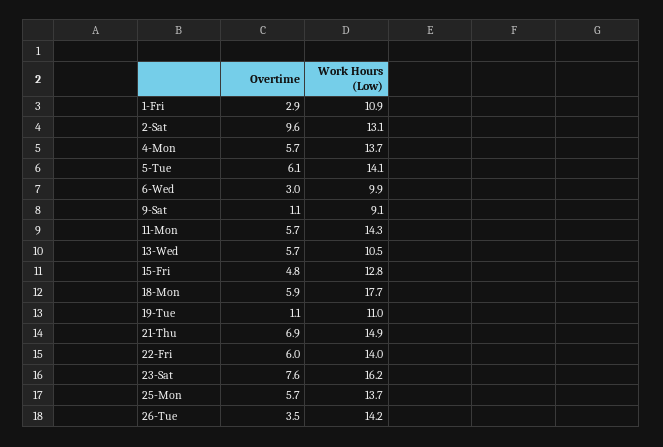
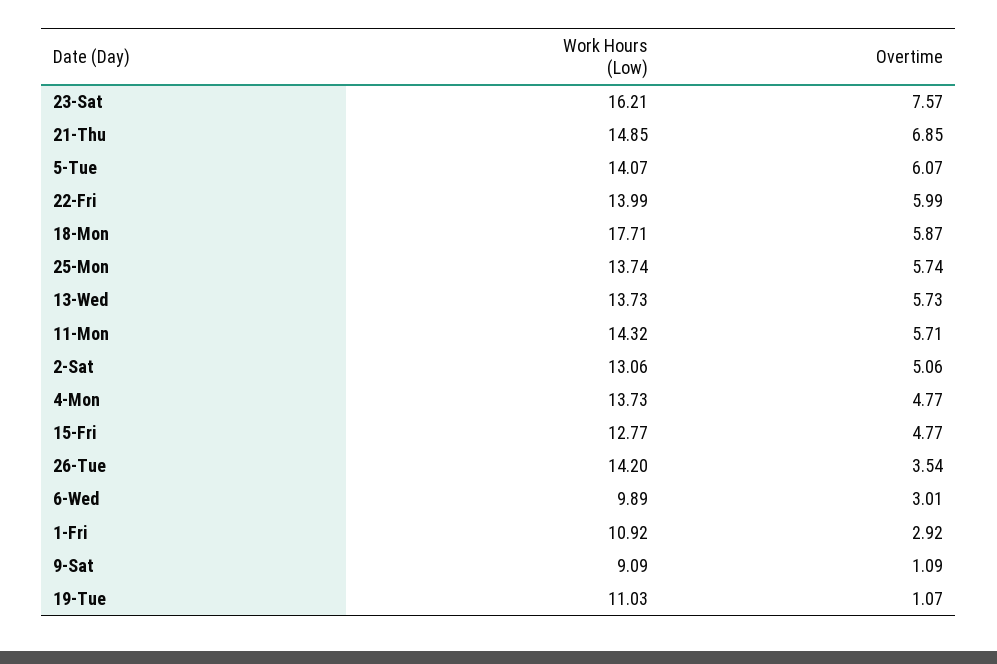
Overtime, 2-Sat: 9.6 -> 5.06
Overtime, 4-Mon: 5.7 -> 4.77
Work Hours (Low), 13-Wed: 10.5 -> 13.73

